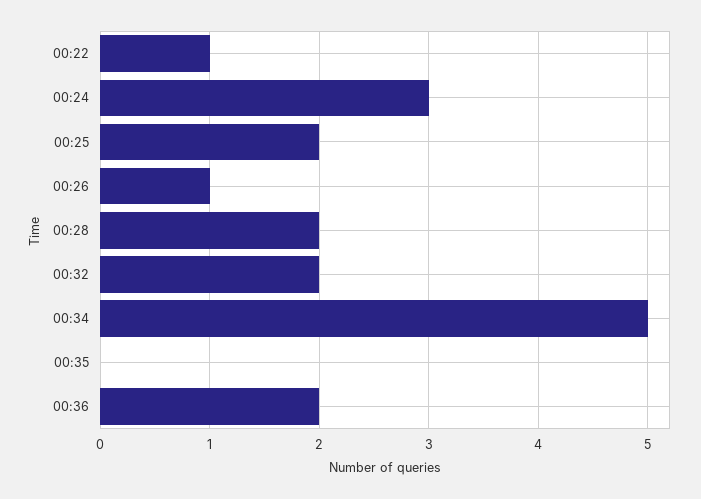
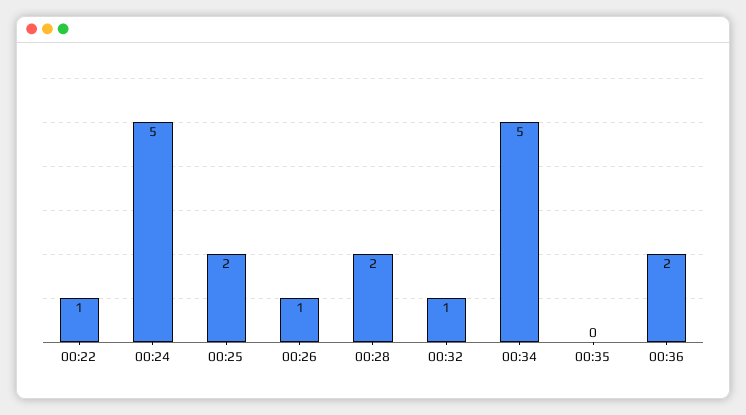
00:24: 3 -> 5
00:32: 2 -> 1

